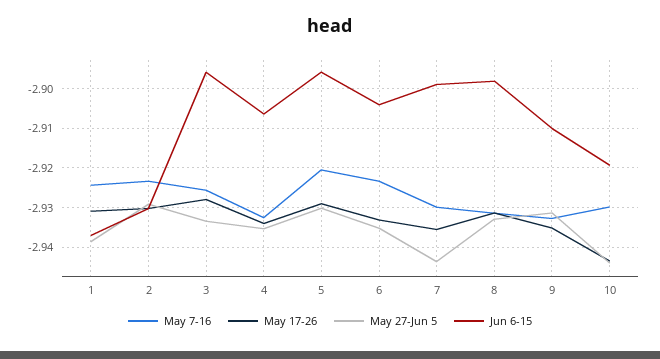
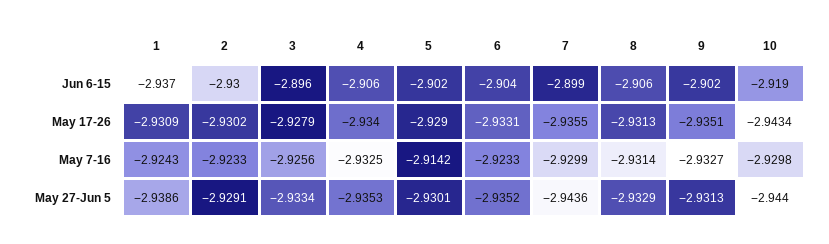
May 7-16, 5: -2.92 -> -2.9142
Jun 6-15, 5: -2.896 -> -2.902
Jun 6-15, 8: -2.898 -> -2.906
Jun 6-15, 9: -2.91 -> -2.902

